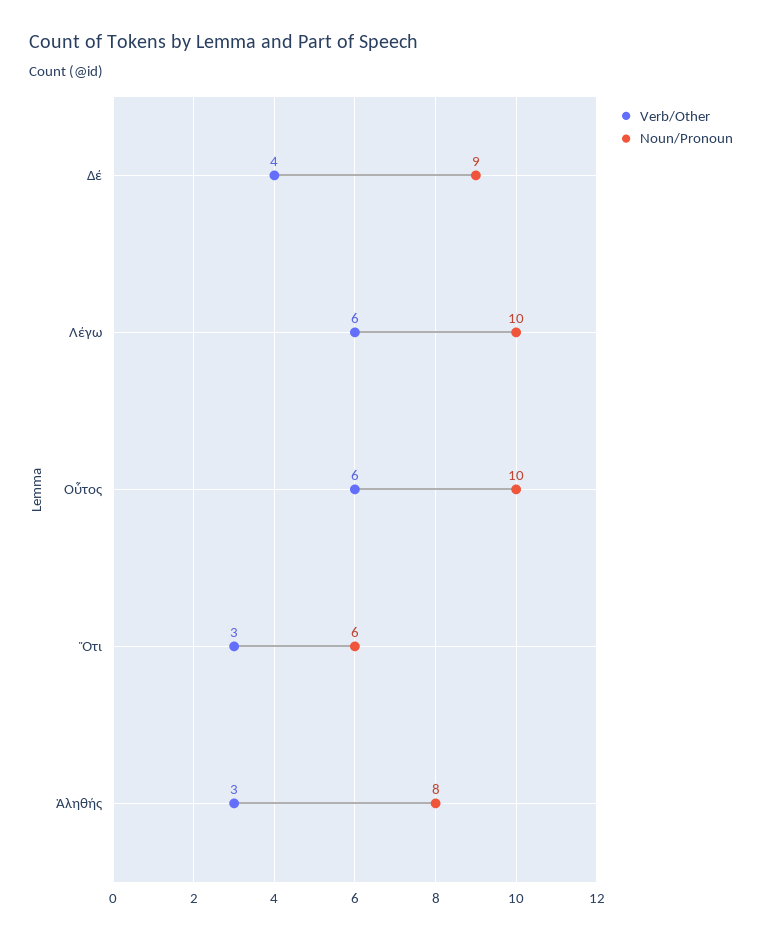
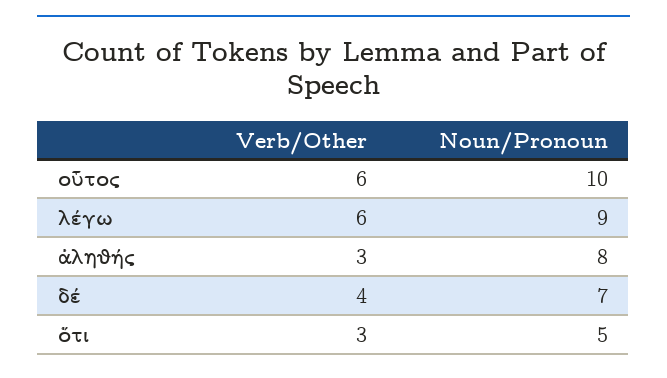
Noun/Pronoun, Δέ: 9 -> 7
Noun/Pronoun, Λέγω: 10 -> 9
Noun/Pronoun, Ὅτι: 6 -> 5

